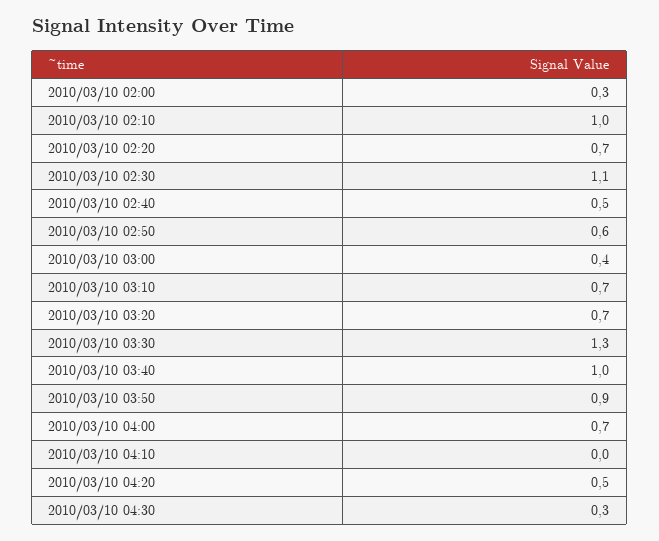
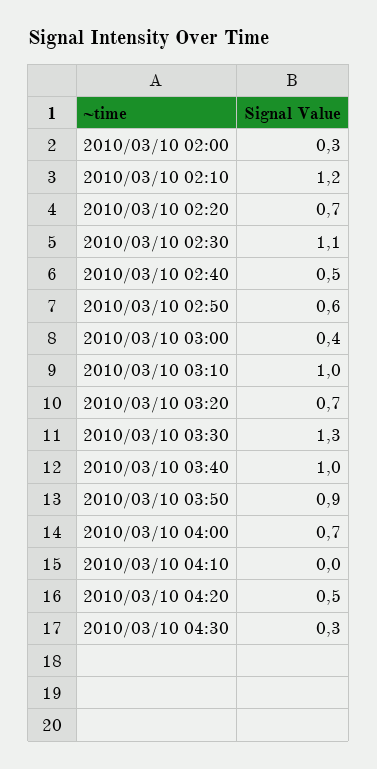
2010/03/10 02:10: 1 -> 1.2
2010/03/10 03:10: 0.7 -> 1

